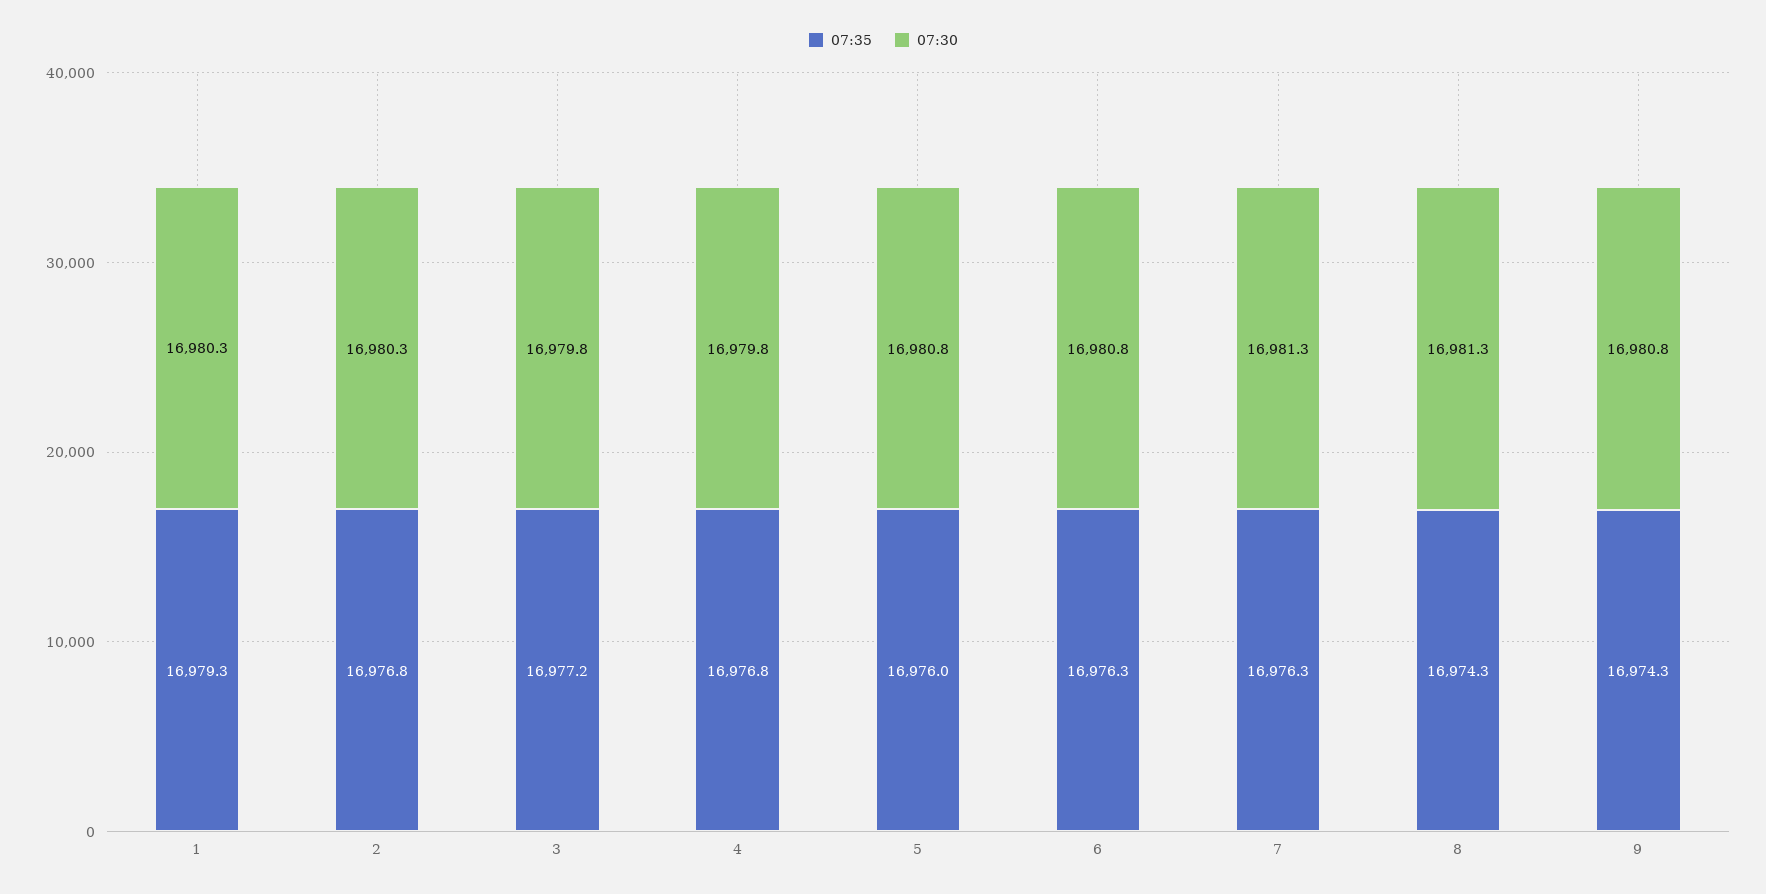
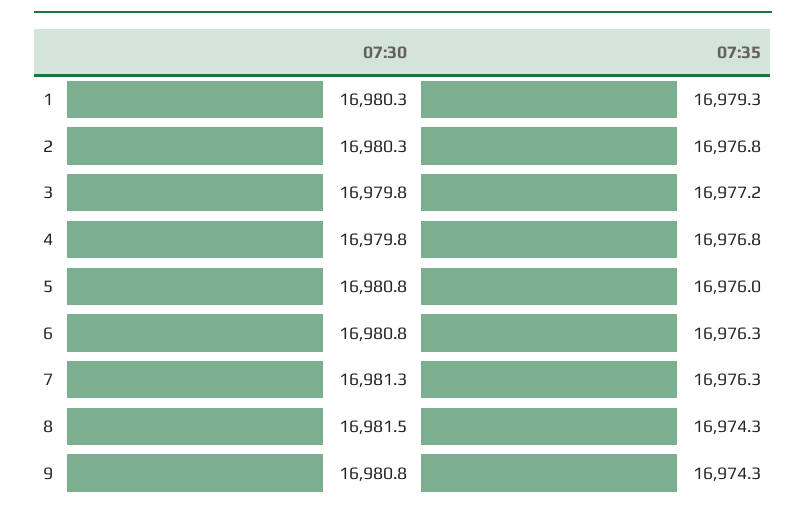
07:30, 8: 16981.3 -> 16981.5

